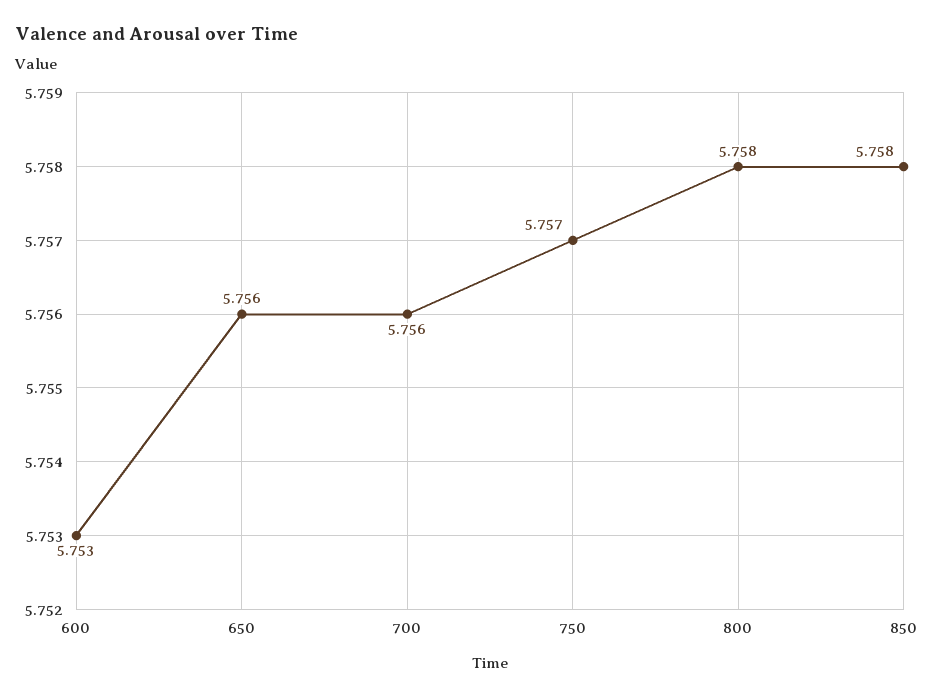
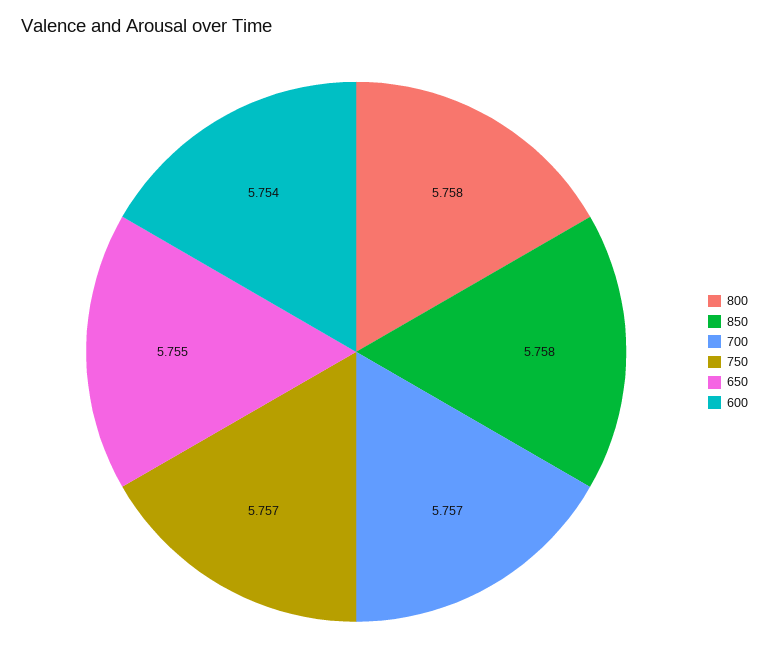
600: 5.753 -> 5.754
650: 5.756 -> 5.755
700: 5.756 -> 5.757

